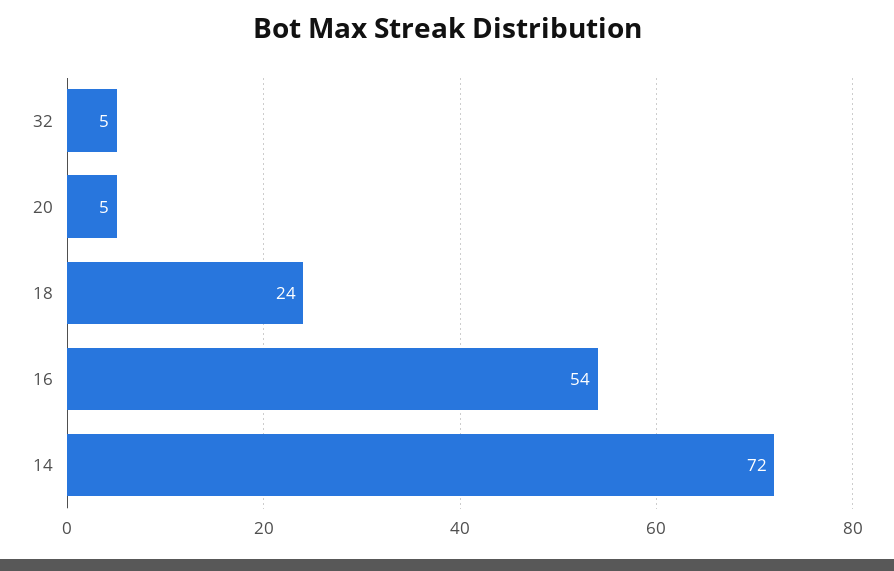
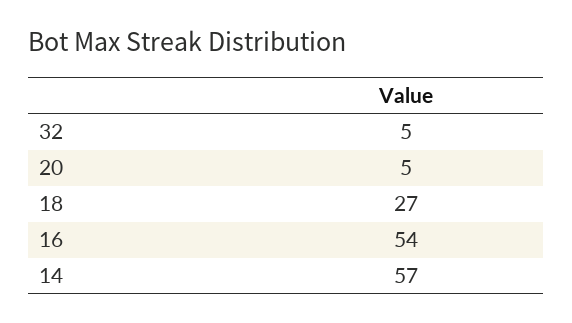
18: 24 -> 27
14: 72 -> 57

